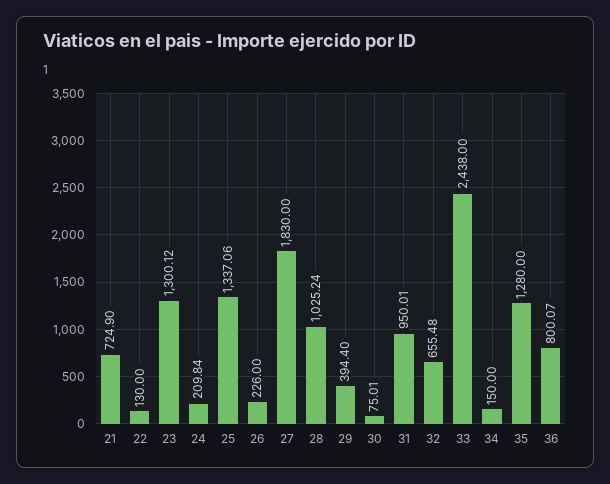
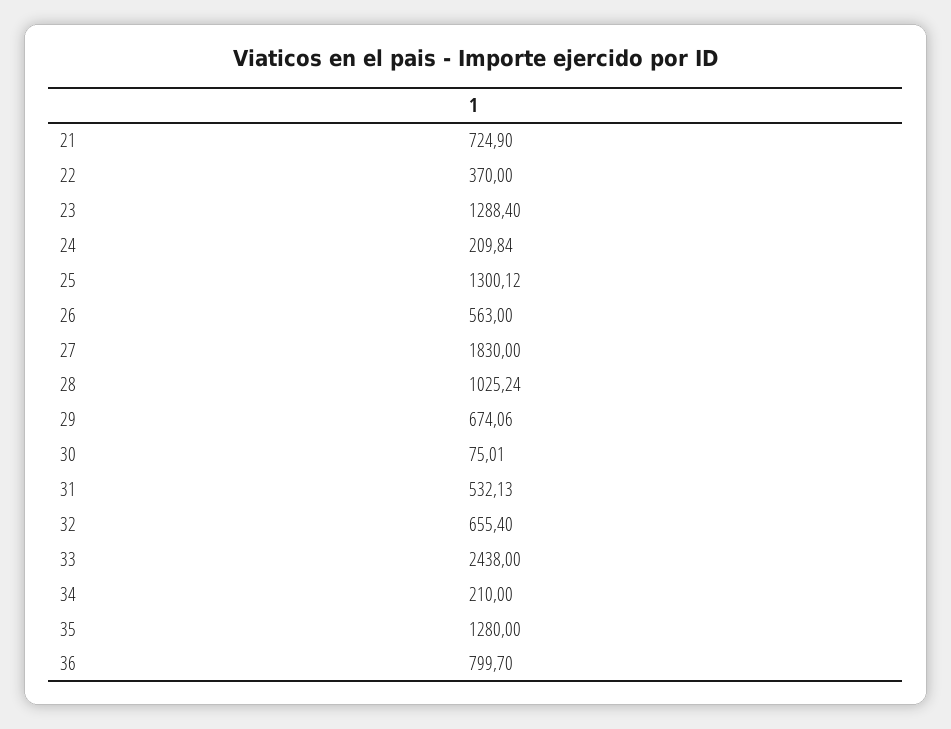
22: 130 -> 370
23: 1300.12 -> 1288.4
25: 1337.06 -> 1300.12
26: 226 -> 563
29: 394.4 -> 674.06
31: 950.01 -> 532.13
32: 655.48 -> 655.4
34: 150 -> 210
36: 800.07 -> 799.7

